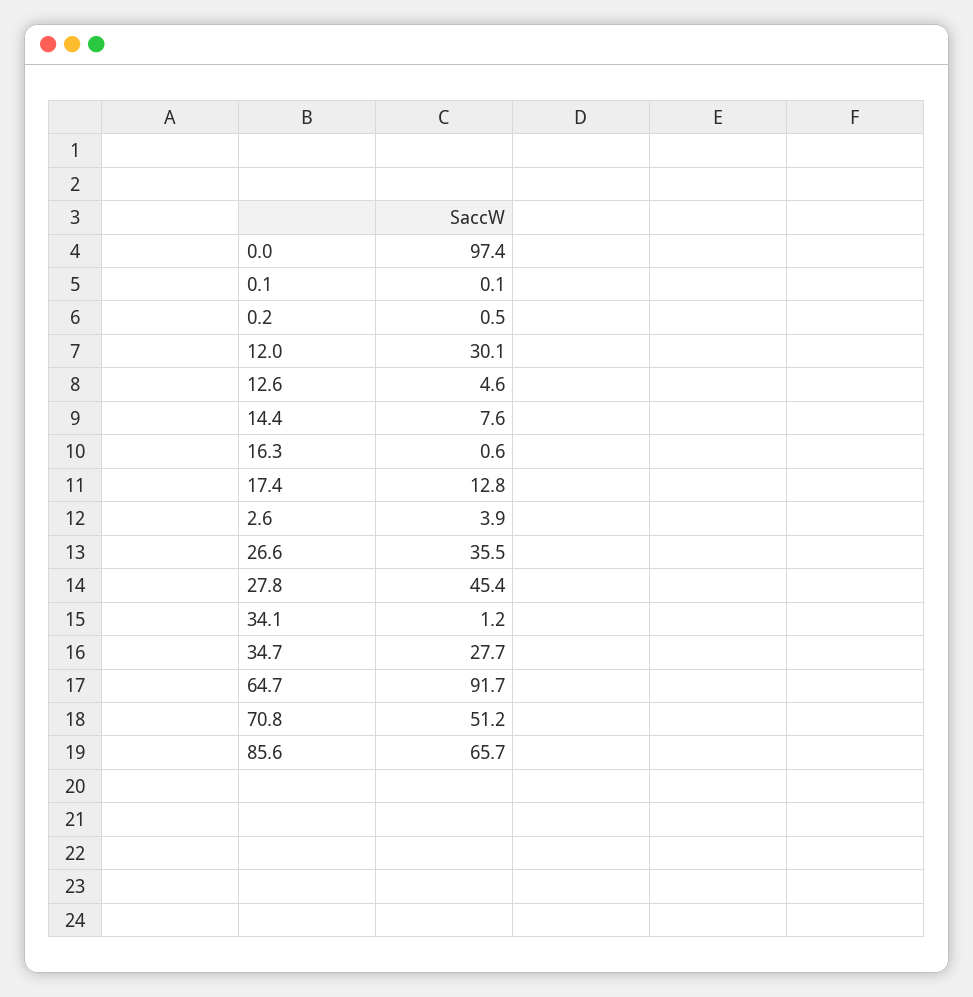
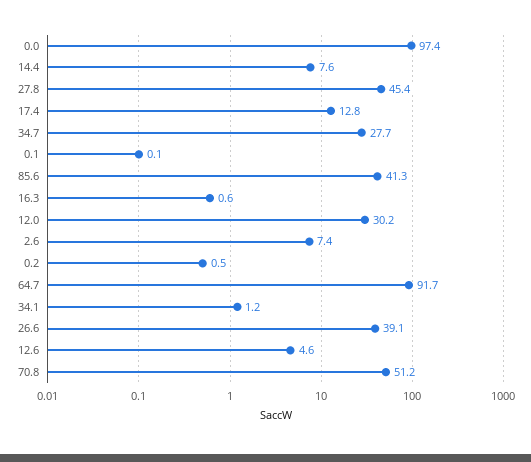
12.0: 30.1 -> 30.2
2.6: 3.9 -> 7.4
26.6: 35.5 -> 39.1
85.6: 65.7 -> 41.3

